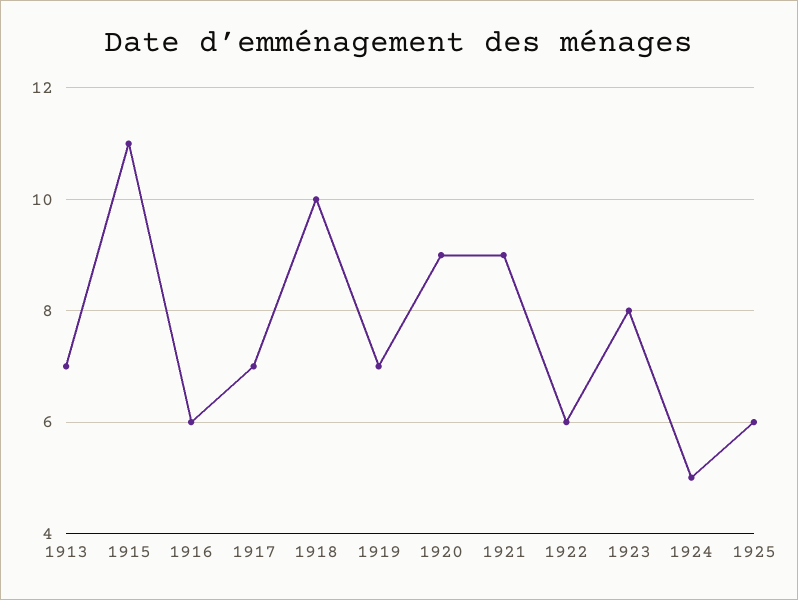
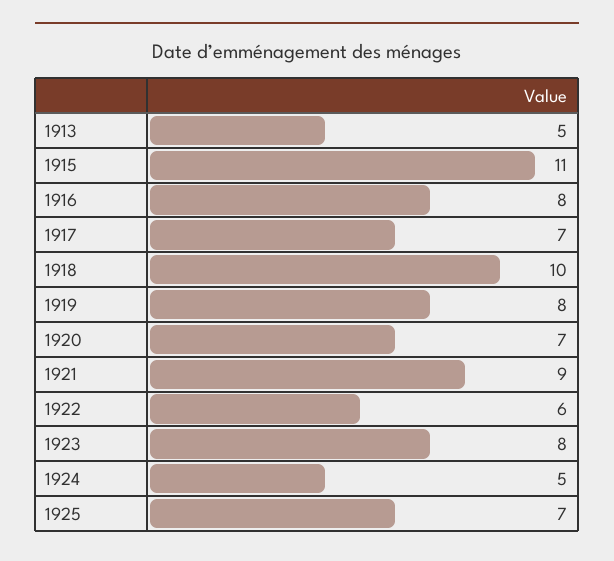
1913: 7 -> 5
1916: 6 -> 8
1919: 7 -> 8
1920: 9 -> 7
1925: 6 -> 7

